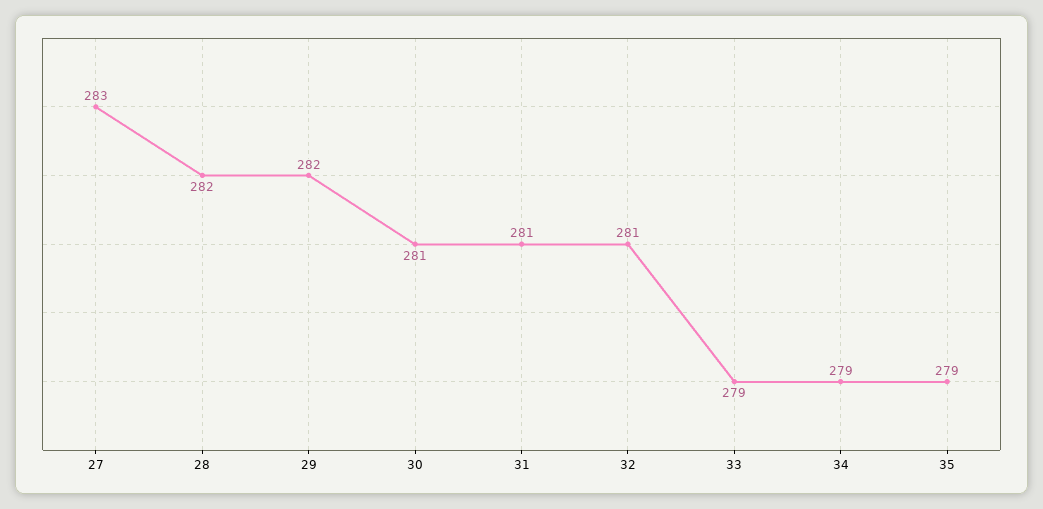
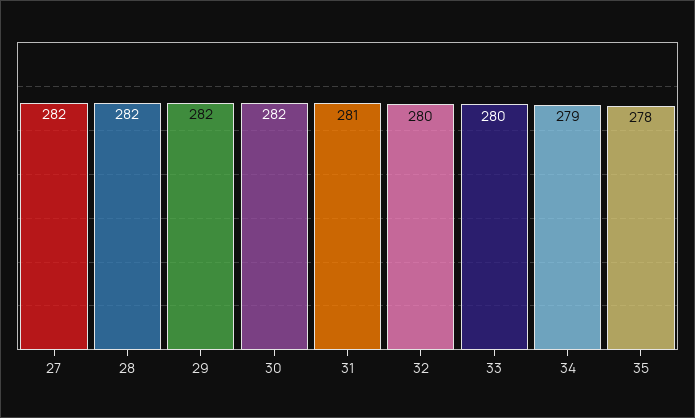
27: 283 -> 282
30: 281 -> 282
32: 281 -> 280
33: 279 -> 280
35: 279 -> 278

